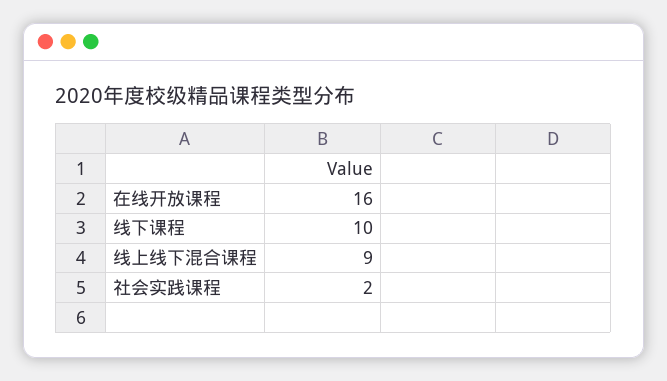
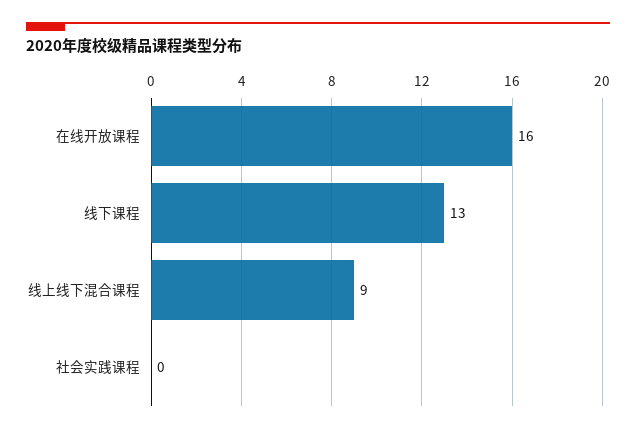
线下课程: 10 -> 13
社会实践课程: 2 -> 0

